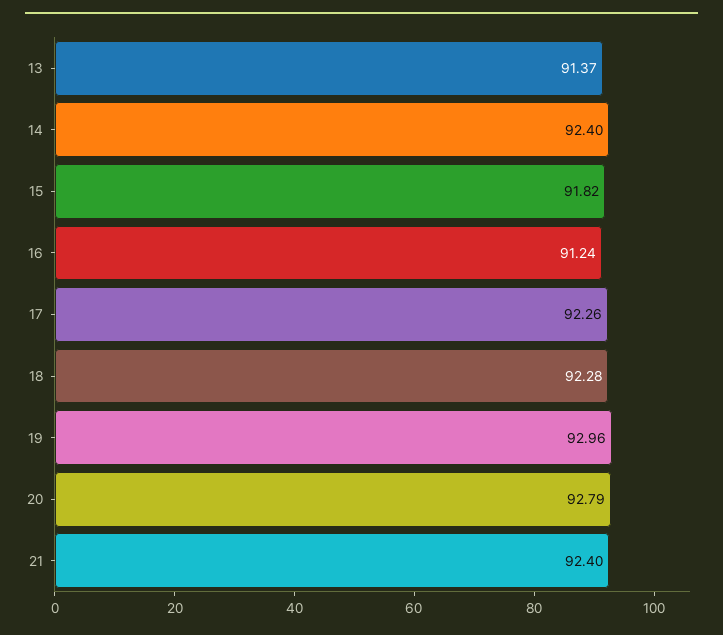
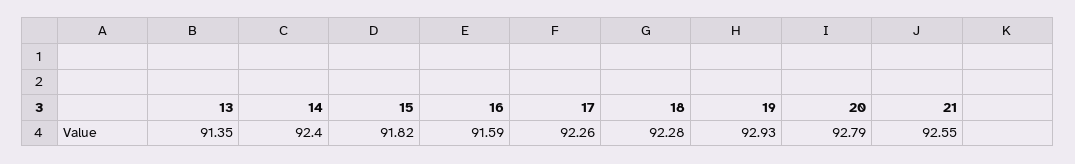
13: 91.37 -> 91.35
16: 91.24 -> 91.59
19: 92.96 -> 92.93
21: 92.4 -> 92.55

